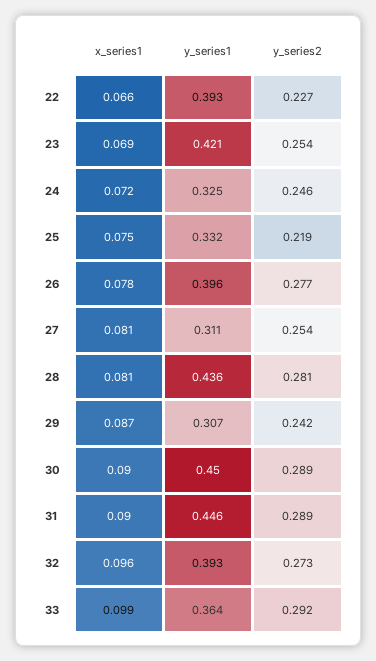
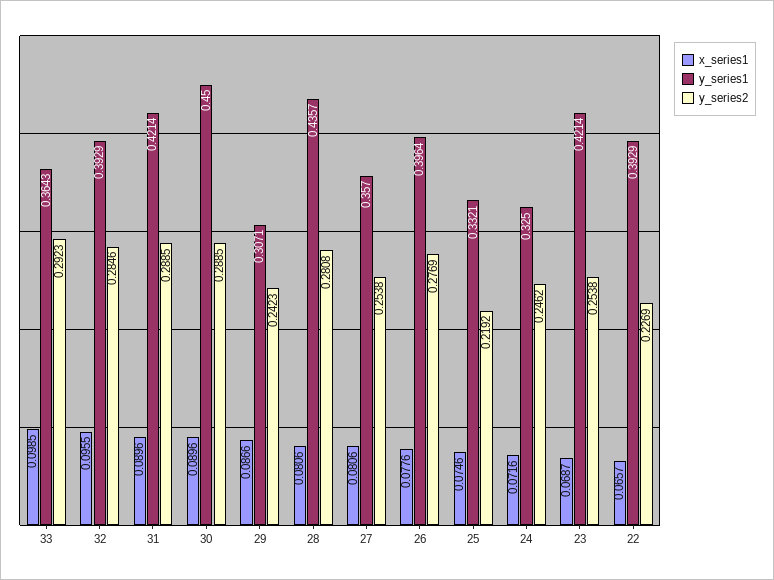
y_series1, 27: 0.311 -> 0.357
y_series1, 31: 0.446 -> 0.4214
y_series2, 32: 0.273 -> 0.2846

